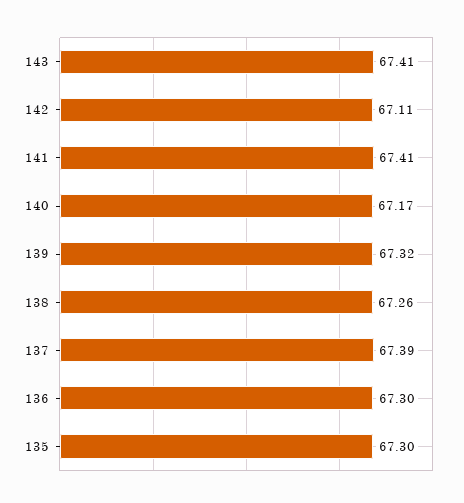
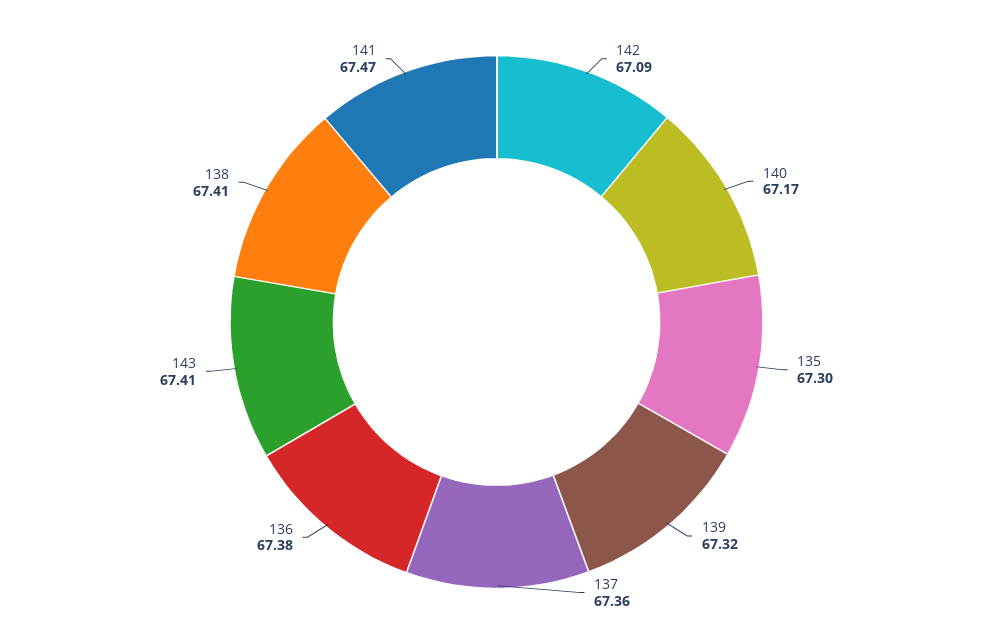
142: 67.11 -> 67.09
141: 67.41 -> 67.47
138: 67.26 -> 67.41
137: 67.39 -> 67.36
136: 67.3 -> 67.38

